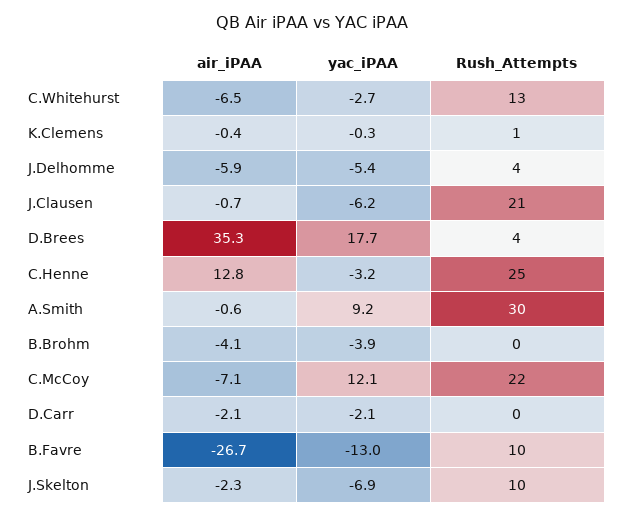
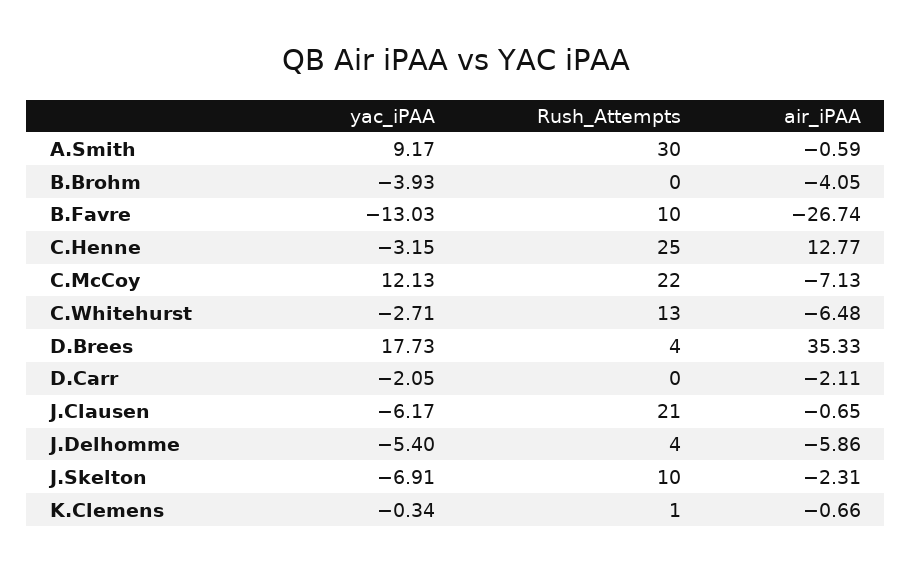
air_iPAA, K.Clemens: -0.4 -> -0.66

